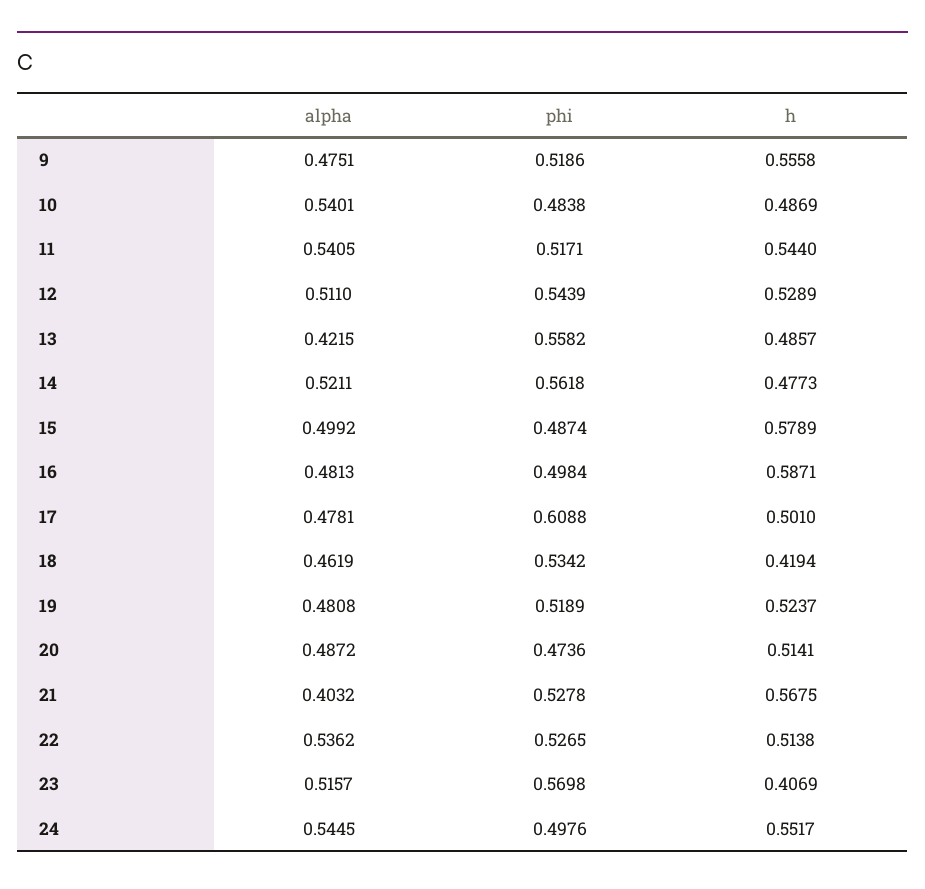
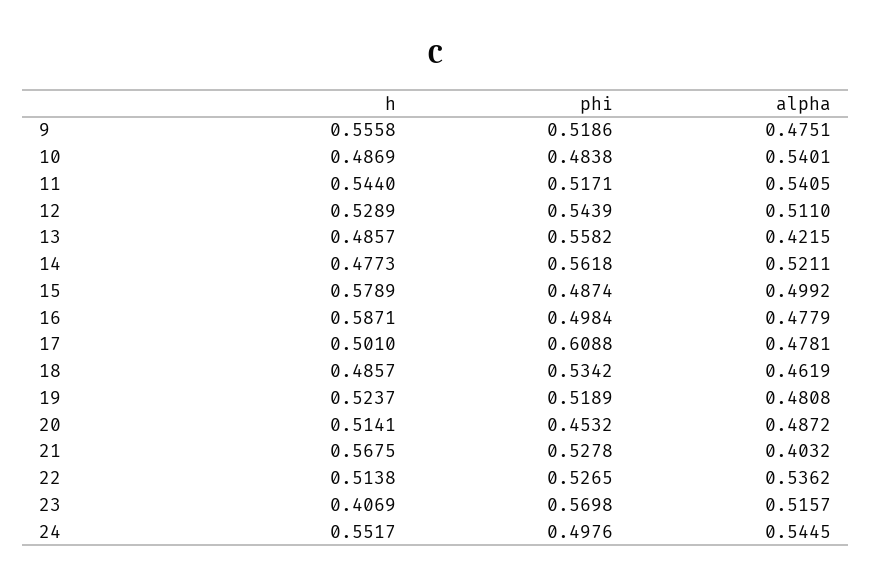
alpha, 16: 0.4813 -> 0.4779
h, 18: 0.4194 -> 0.4857
phi, 20: 0.4736 -> 0.4532

